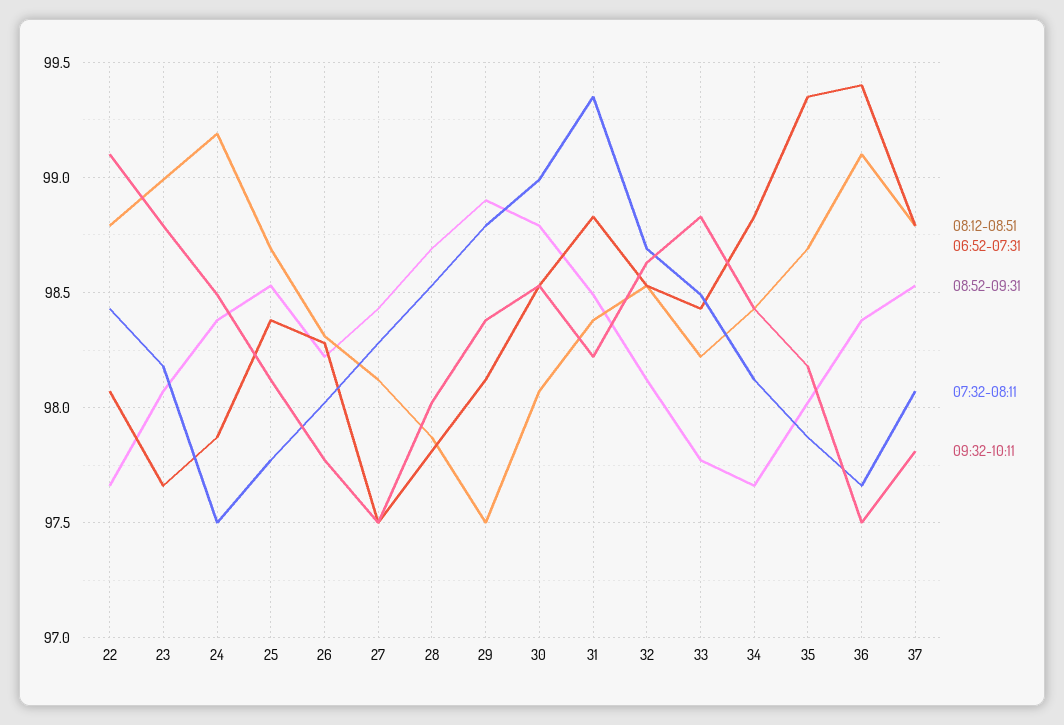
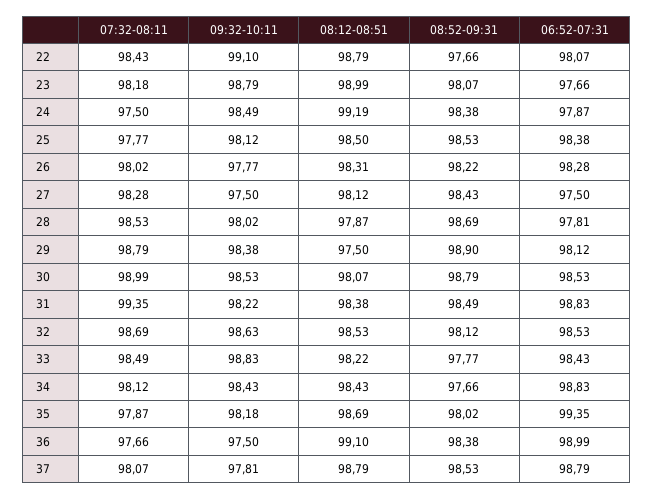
08:12-08:51, 25: 98.7 -> 98.5
06:52-07:31, 36: 99.4 -> 98.99

